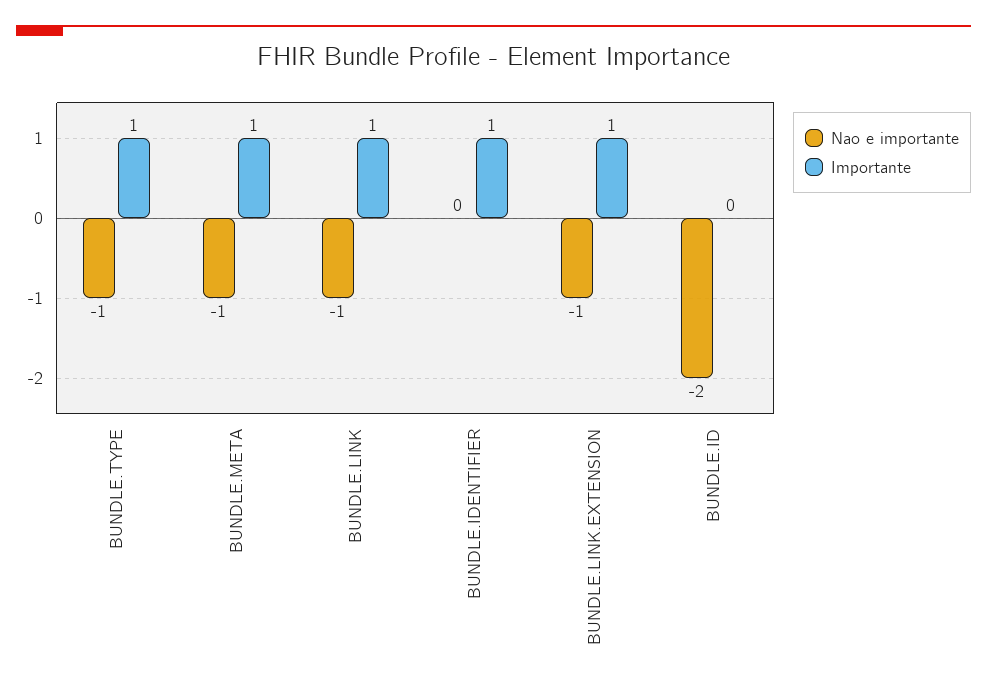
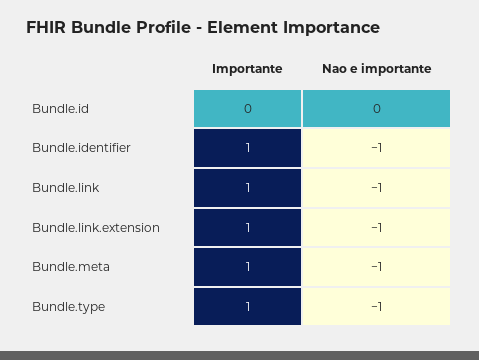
Nao e importante, BUNDLE.IDENTIFIER: 0 -> -1
Nao e importante, BUNDLE.ID: -2 -> 0

